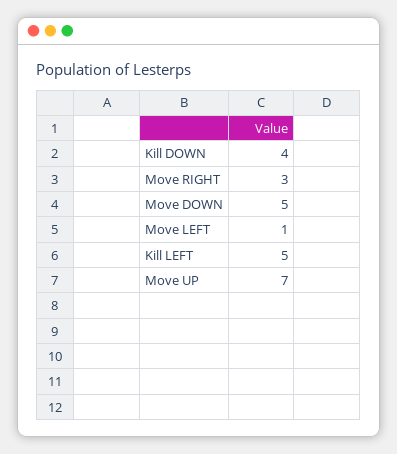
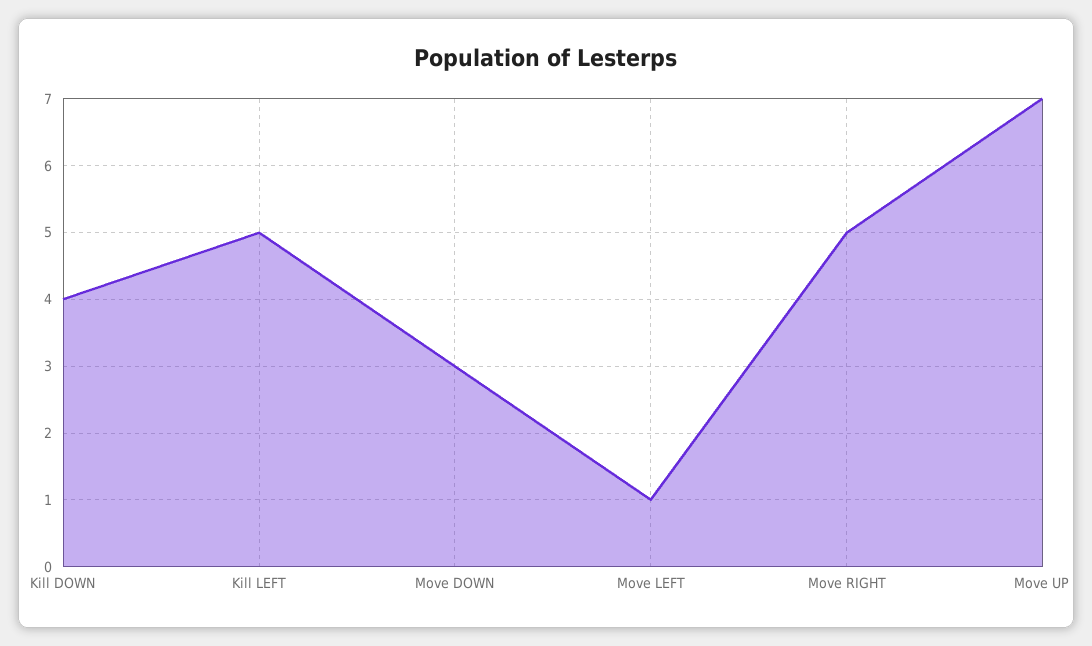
Move RIGHT: 3 -> 5
Move DOWN: 5 -> 3

